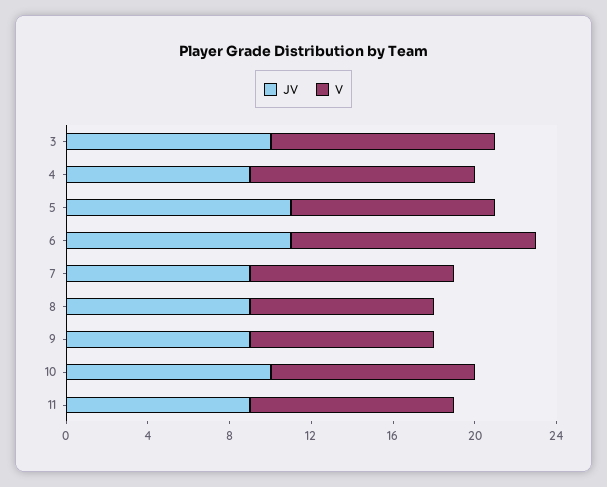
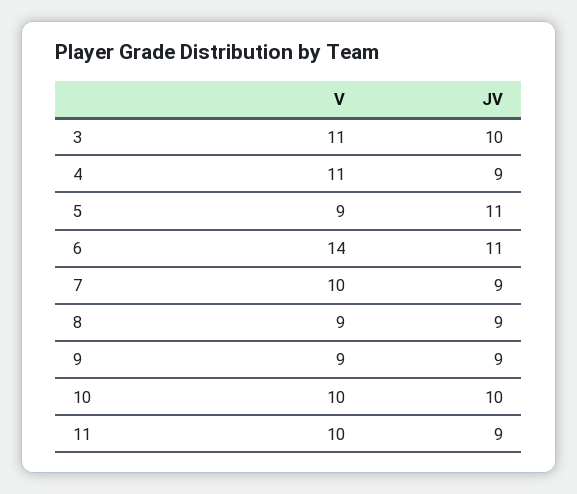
V, 5: 10 -> 9
V, 6: 12 -> 14

